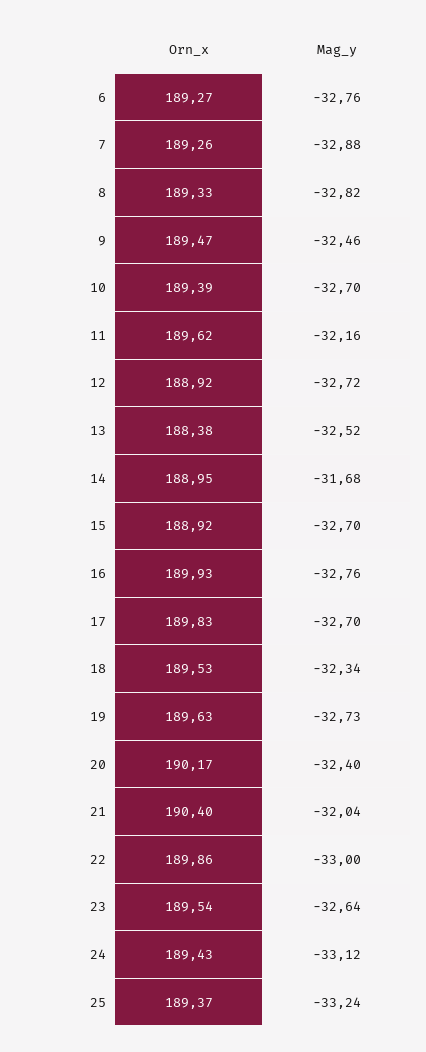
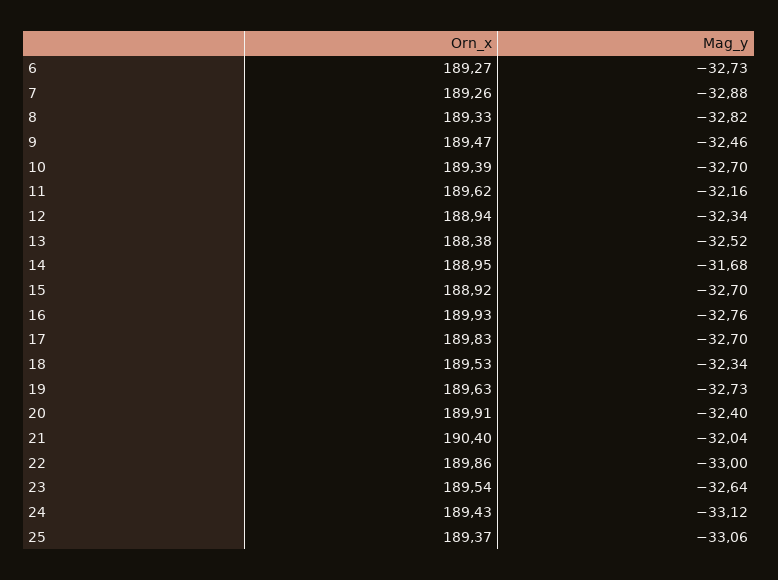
Mag_y, 6: -32.76 -> -32.73
Orn_x, 12: 188.92 -> 188.94
Mag_y, 12: -32.72 -> -32.34
Orn_x, 20: 190.17 -> 189.91
Mag_y, 25: -33.24 -> -33.06

